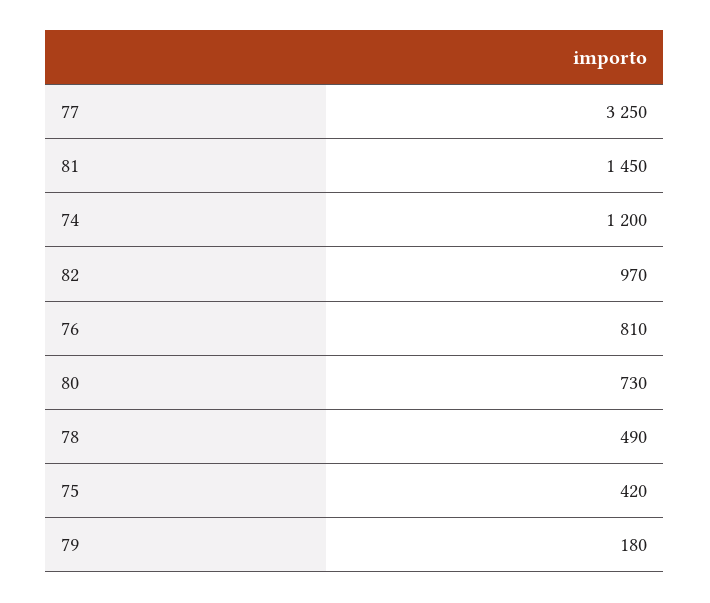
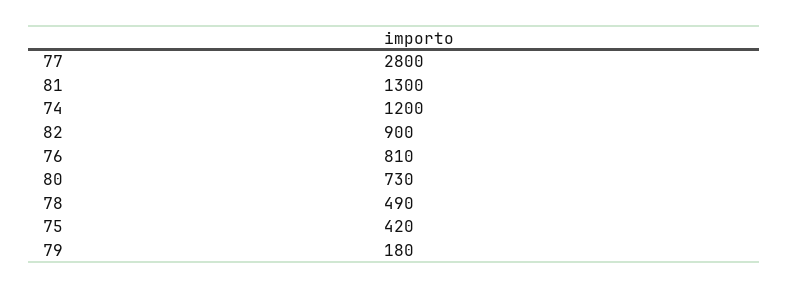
77: 3250 -> 2800
81: 1450 -> 1300
82: 970 -> 900

